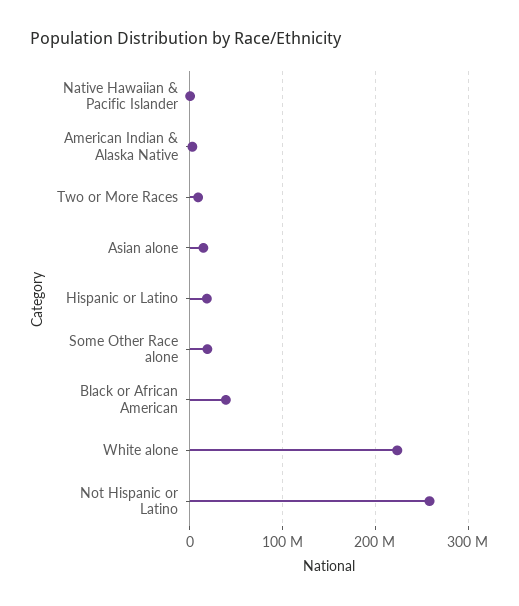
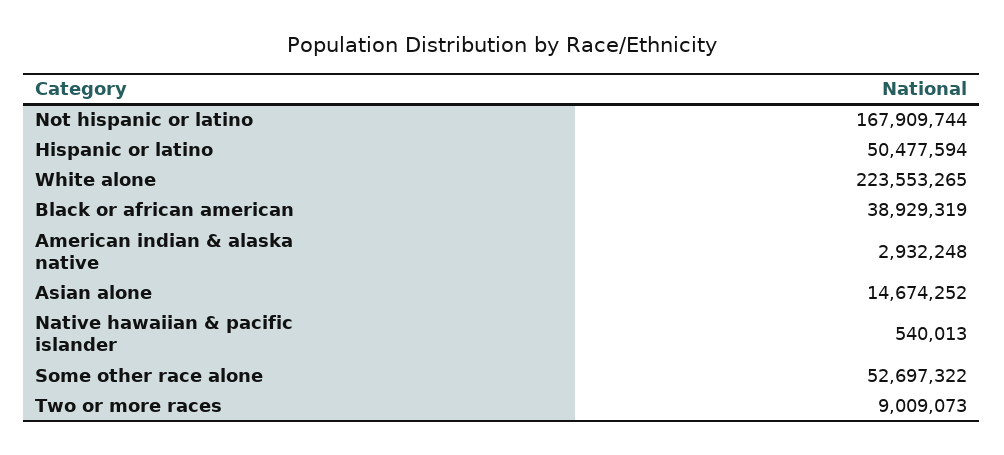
Hispanic or Latino: 20000000 -> 50477594
Some Other Race alone: 20000000 -> 52697322
Not Hispanic or Latino: 260000000 -> 167909744

